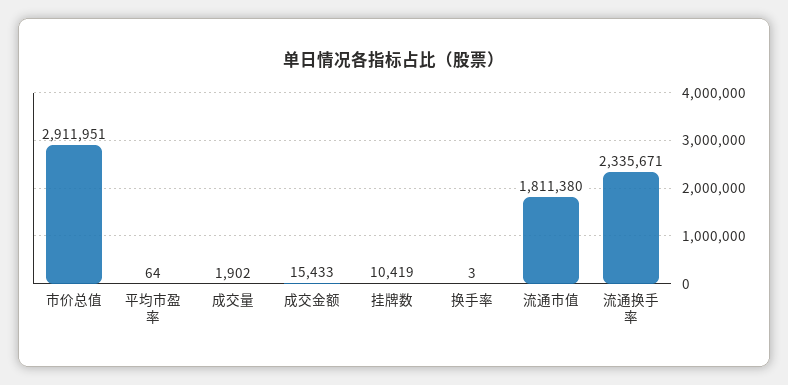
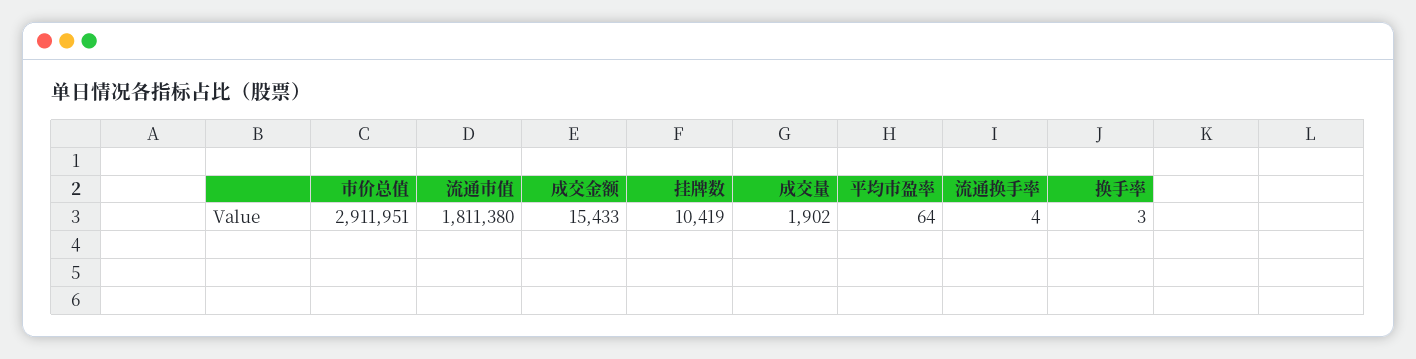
流通换手率: 2335671 -> 4

